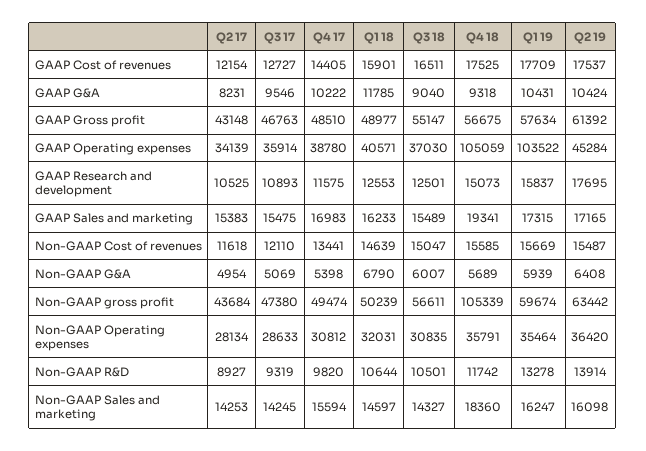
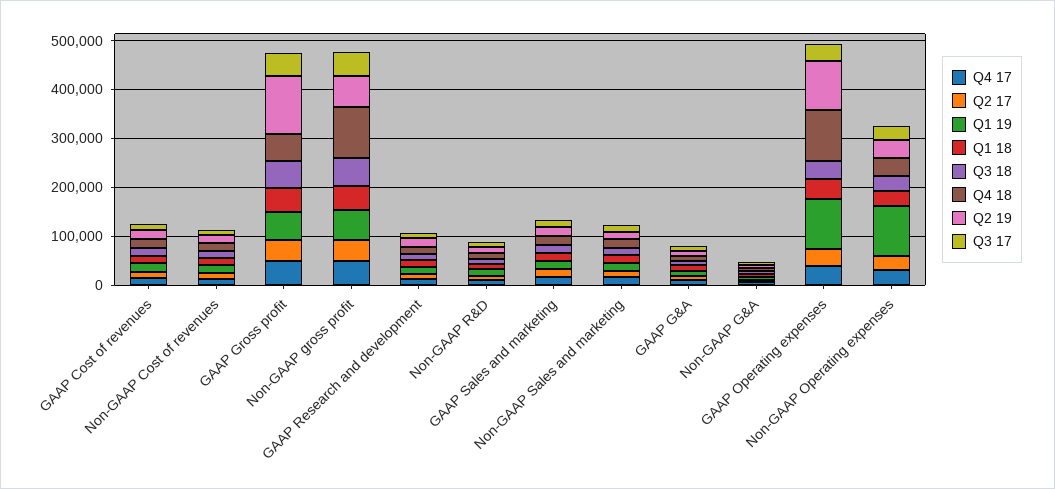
Q2 19, GAAP Gross profit: 61392 -> 120000
Q2 19, GAAP Operating expenses: 45284 -> 100000
Q1 19, Non-GAAP Operating expenses: 35464 -> 100000

